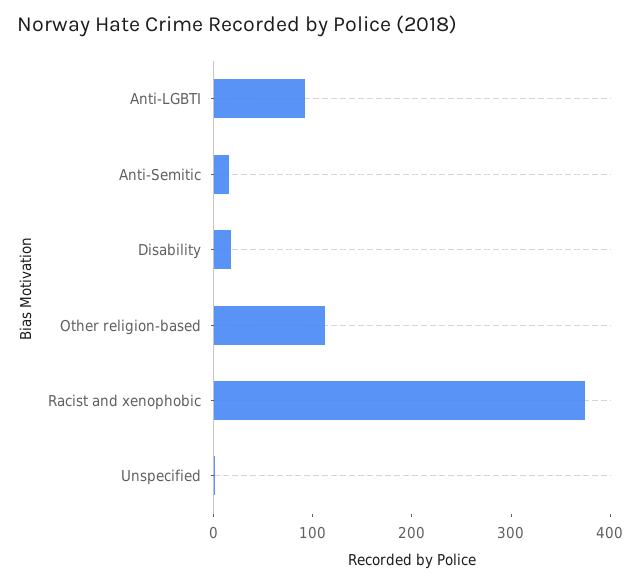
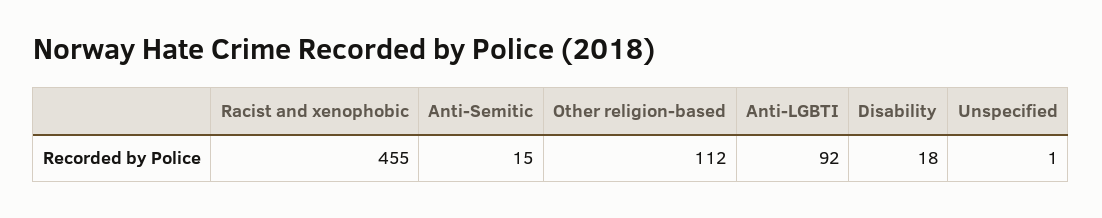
Racist and xenophobic: 380 -> 455

